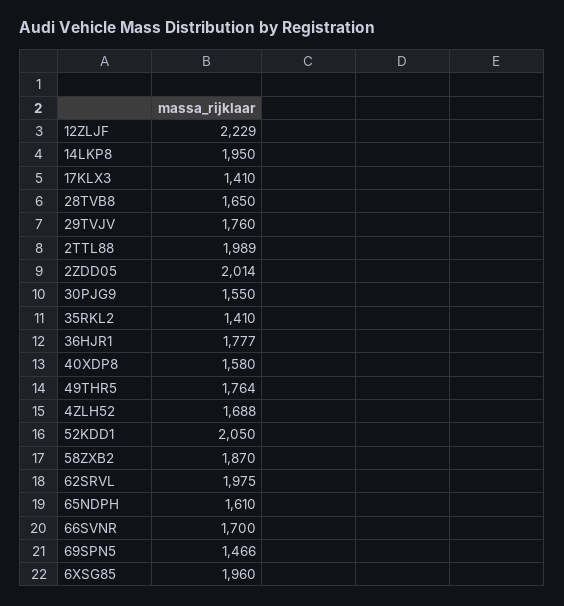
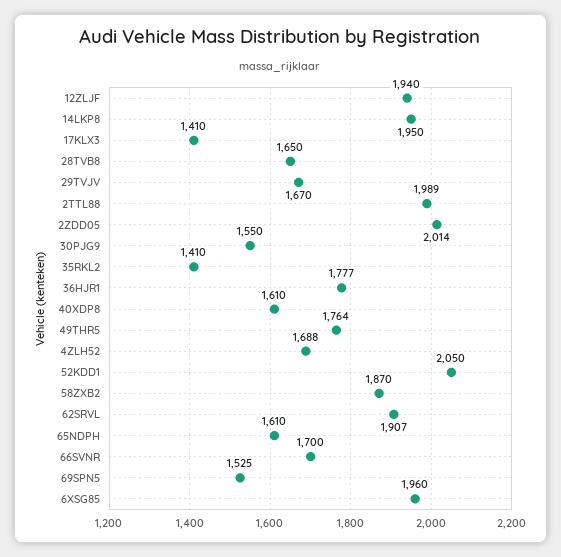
12ZLJF: 2229 -> 1940
29TVJV: 1760 -> 1670
40XDP8: 1580 -> 1610
62SRVL: 1975 -> 1907
69SPN5: 1466 -> 1525

